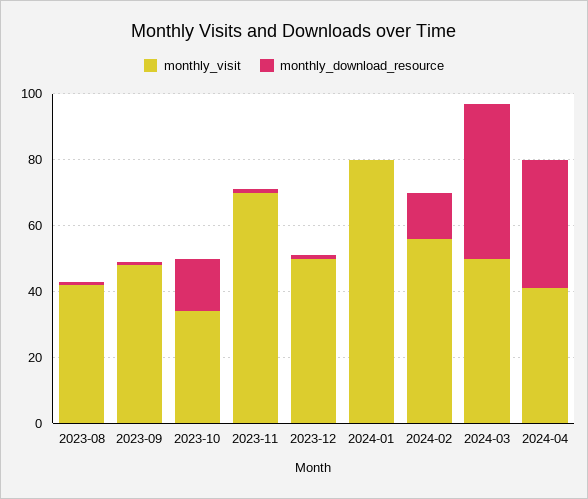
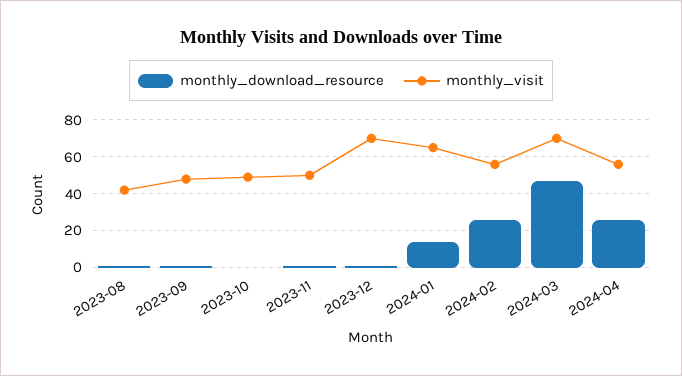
monthly_visit, 2023-10: 35 -> 50
monthly_download_resource, 2023-10: 15 -> 0
monthly_visit, 2023-11: 70 -> 50
monthly_visit, 2023-12: 50 -> 70
monthly_visit, 2024-01: 80 -> 65
monthly_download_resource, 2024-01: 0 -> 15
monthly_download_resource, 2024-02: 15 -> 25
monthly_visit, 2024-03: 50 -> 70
monthly_visit, 2024-04: 40 -> 55
monthly_download_resource, 2024-04: 40 -> 25

